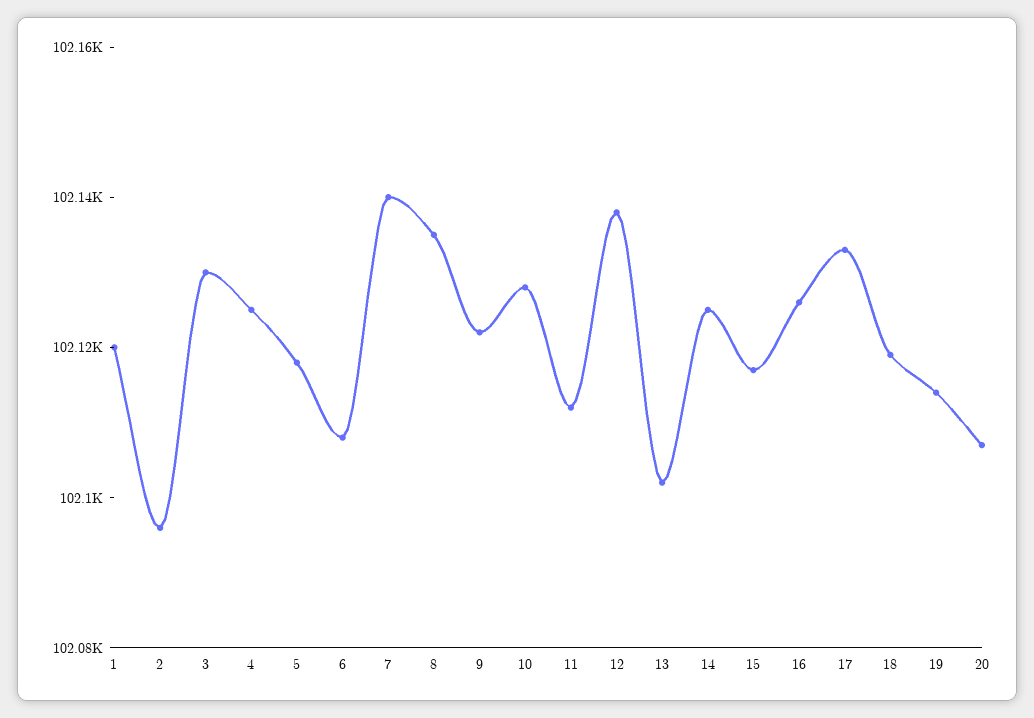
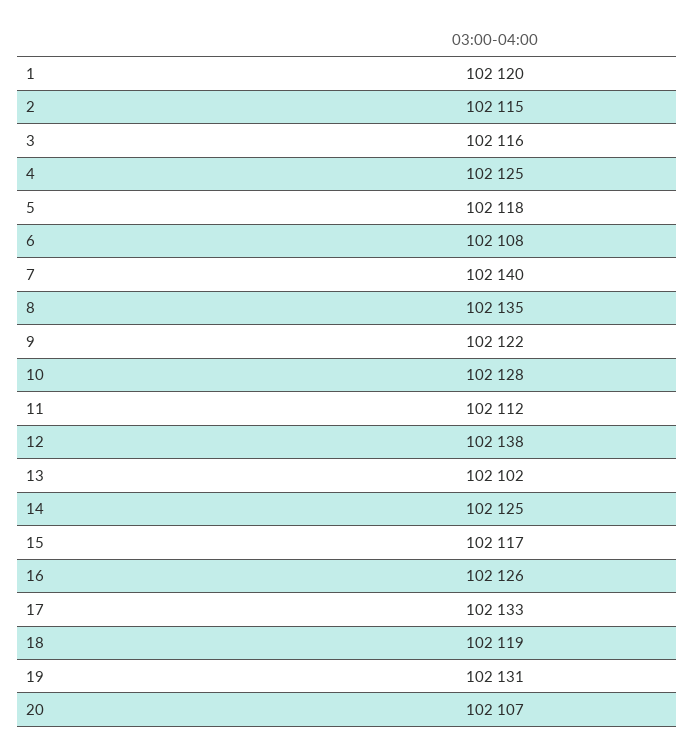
2: 102095 -> 102115
3: 102130 -> 102116
19: 102115 -> 102131

